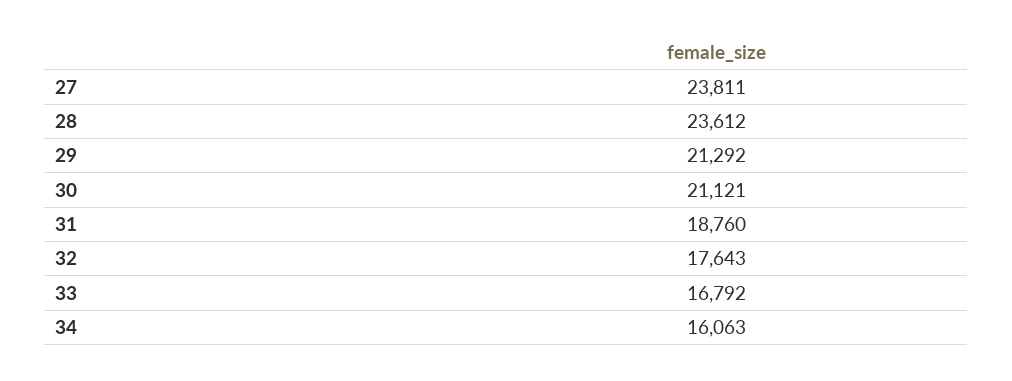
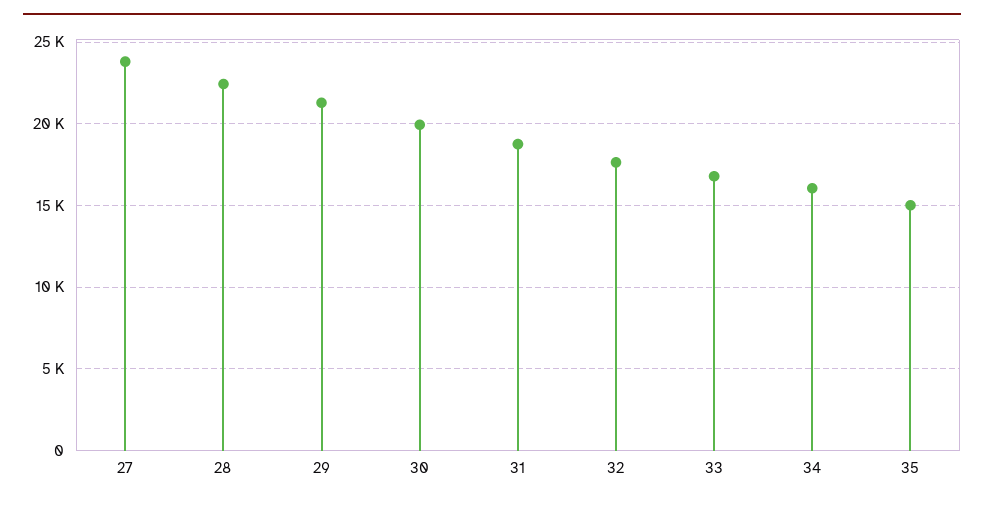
28: 23612 -> 22500
30: 21121 -> 20000
35: none -> 15000

